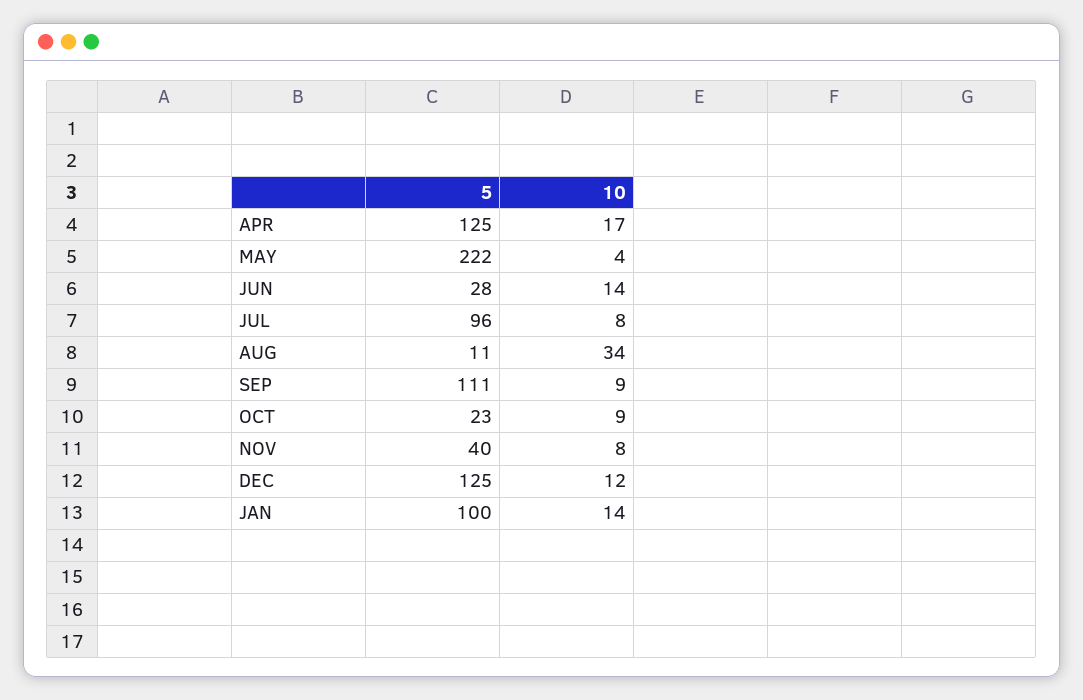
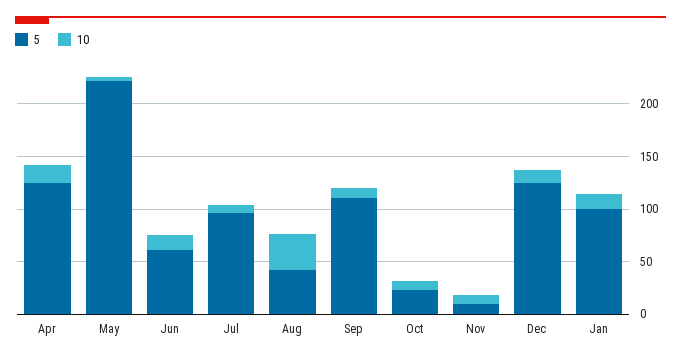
5, JUN: 28 -> 60
5, AUG: 11 -> 40
5, NOV: 40 -> 10

